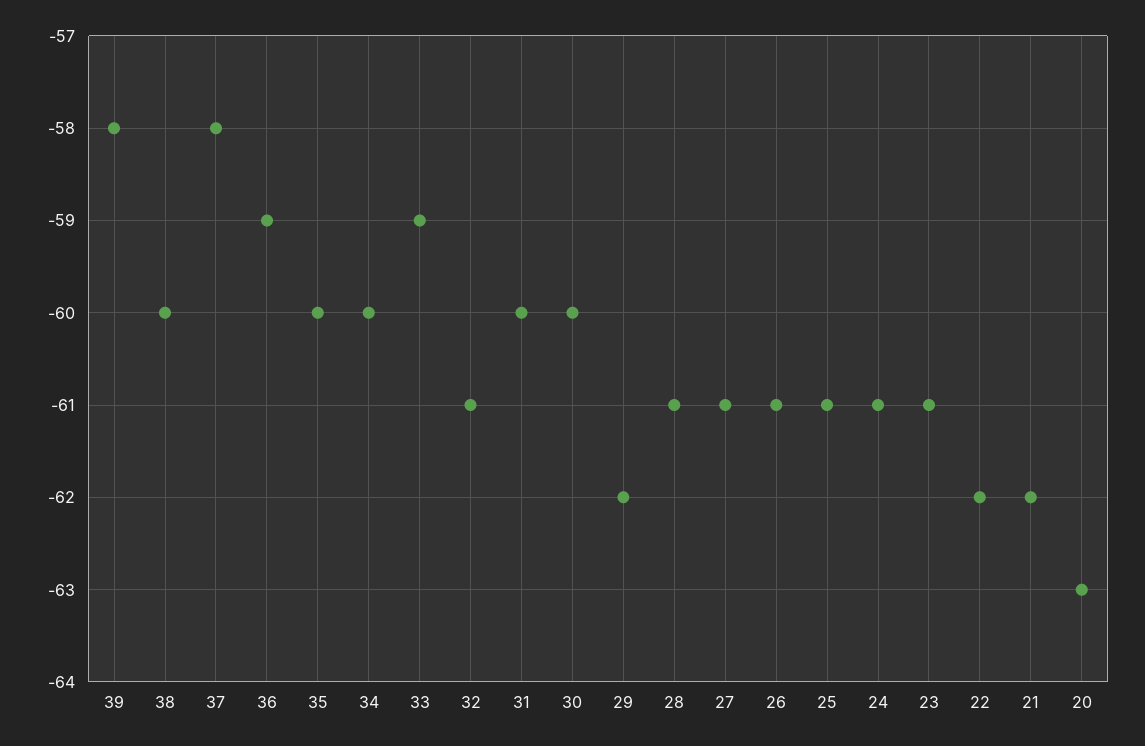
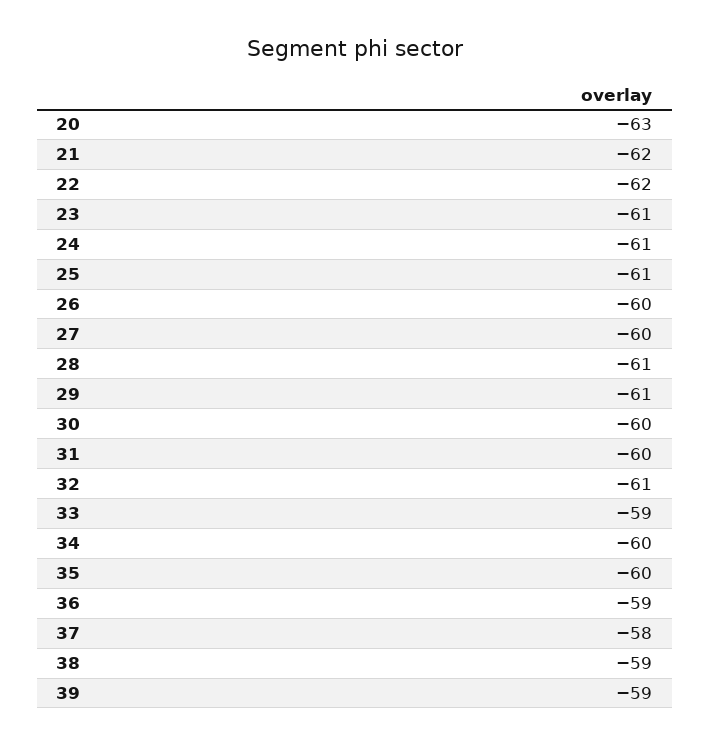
39: -58 -> -59
38: -60 -> -59
29: -62 -> -61
27: -61 -> -60
26: -61 -> -60

